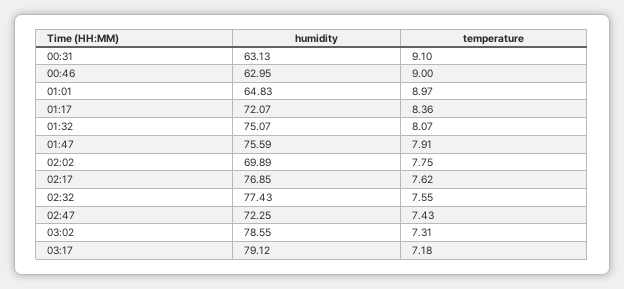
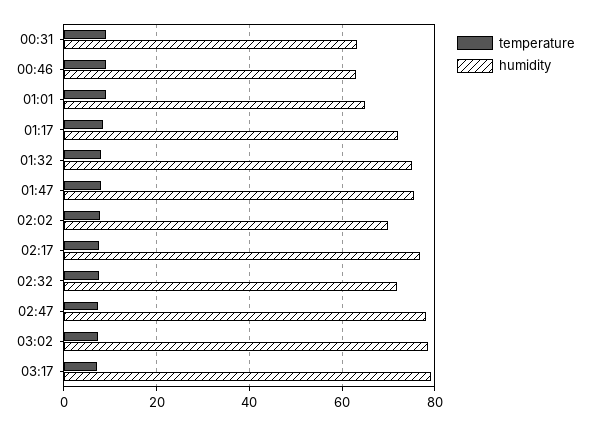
humidity, 02:32: 77.43 -> 72
humidity, 02:47: 72.25 -> 78

